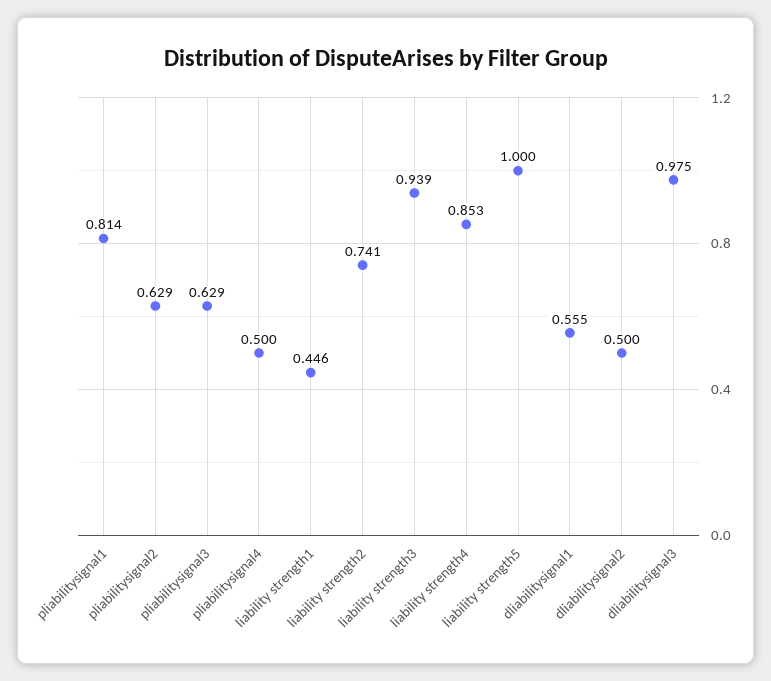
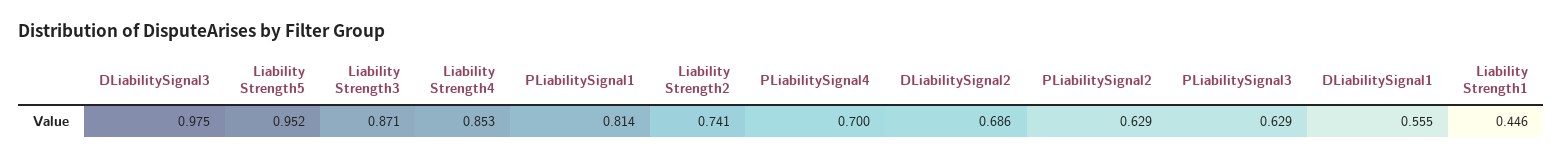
pliabilitysignal4: 0.5 -> 0.7
liability strength3: 0.939 -> 0.871
liability strength5: 1 -> 0.952
dliabilitysignal2: 0.5 -> 0.686

